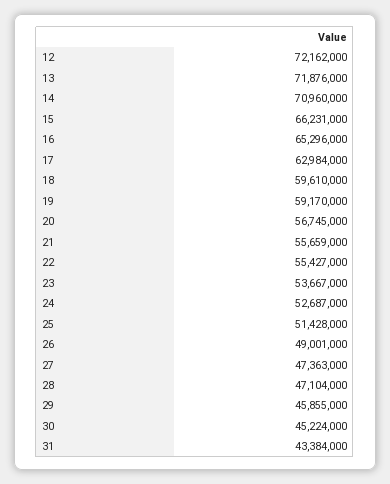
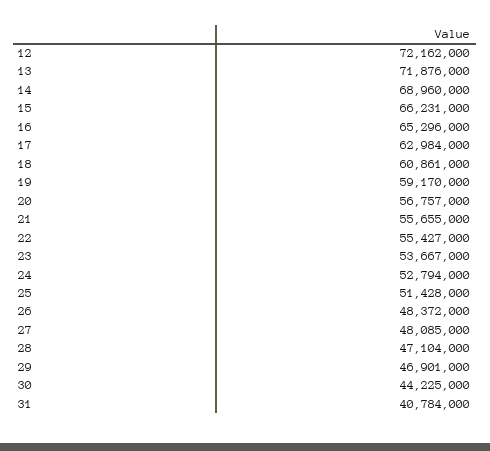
14: 70960000 -> 68960000
18: 59610000 -> 60861000
20: 56745000 -> 56757000
21: 55659000 -> 55655000
24: 52687000 -> 52794000
26: 49001000 -> 48372000
27: 47363000 -> 48085000
29: 45855000 -> 46901000
30: 45224000 -> 44225000
31: 43384000 -> 40784000

